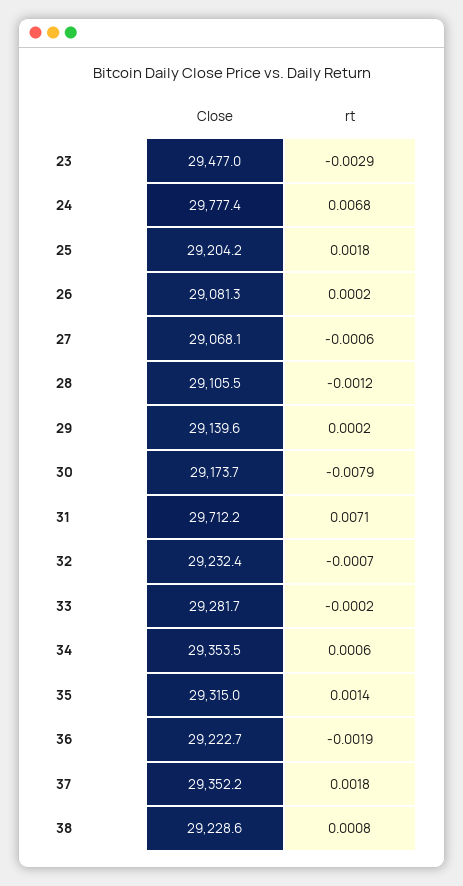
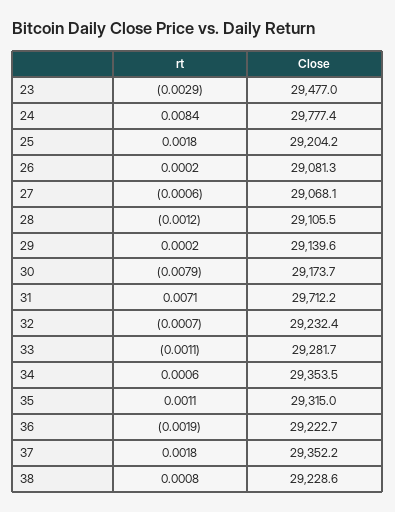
rt, 24: 0.0068 -> 0.0084
rt, 33: -0.0002 -> -0.0011
rt, 35: 0.0014 -> 0.0011

